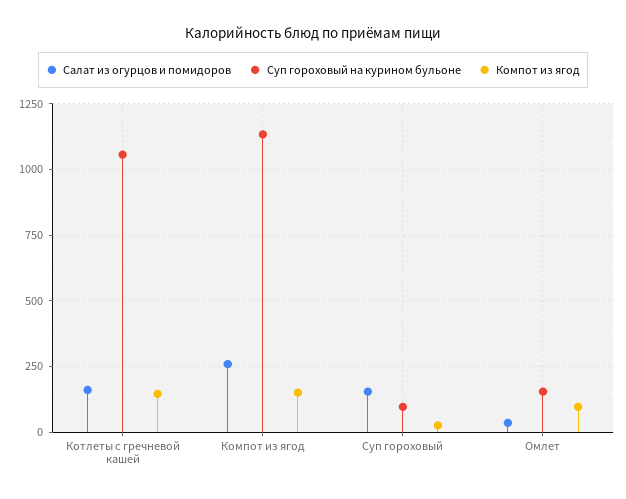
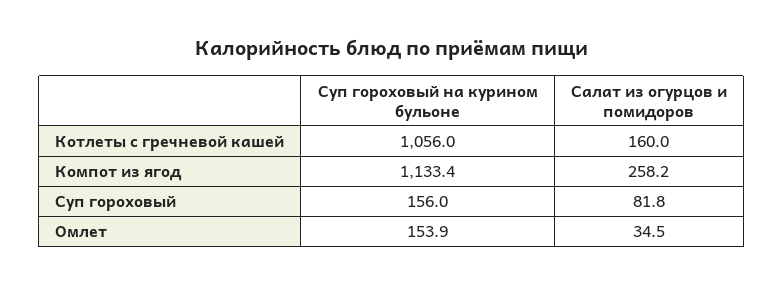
Компот из ягод, Котлеты с гречневой кашей: 150 -> none
Компот из ягод, Компот из ягод: 150 -> none
Салат из огурцов и помидоров, Суп гороховый: 150 -> 81.8
Суп гороховый на курином бульоне, Суп гороховый: 100 -> 156
Компот из ягод, Суп гороховый: 25 -> none
Компот из ягод, Омлет: 100 -> none

